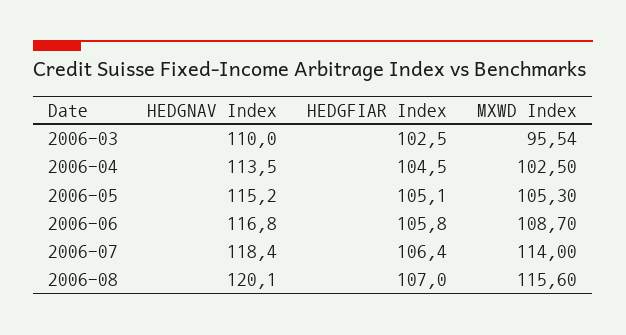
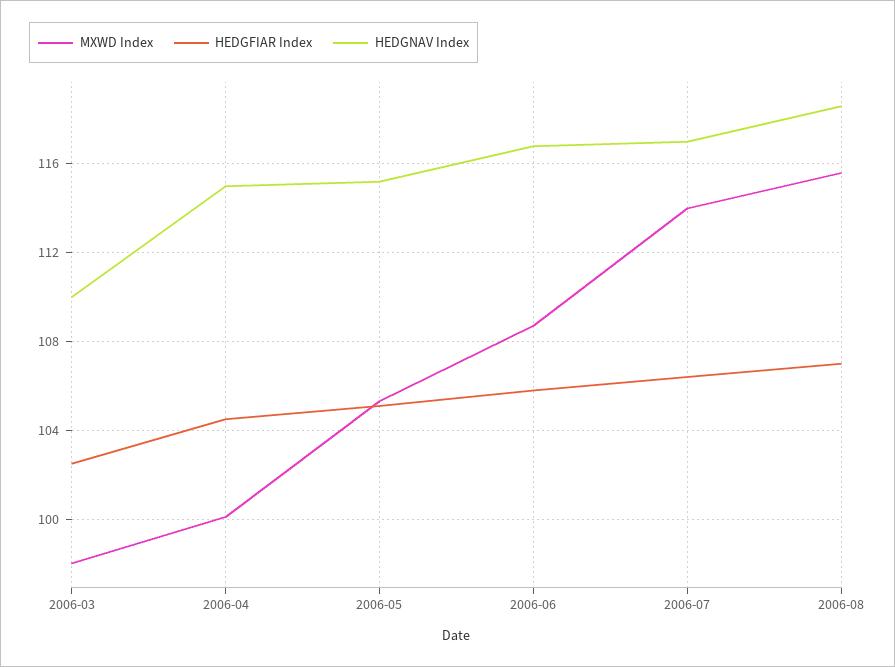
MXWD Index, 2006-03: 95.54 -> 98
HEDGNAV Index, 2006-04: 113.5 -> 115
MXWD Index, 2006-04: 102.5 -> 100
HEDGNAV Index, 2006-07: 118.4 -> 117
HEDGNAV Index, 2006-08: 120.1 -> 118.5

